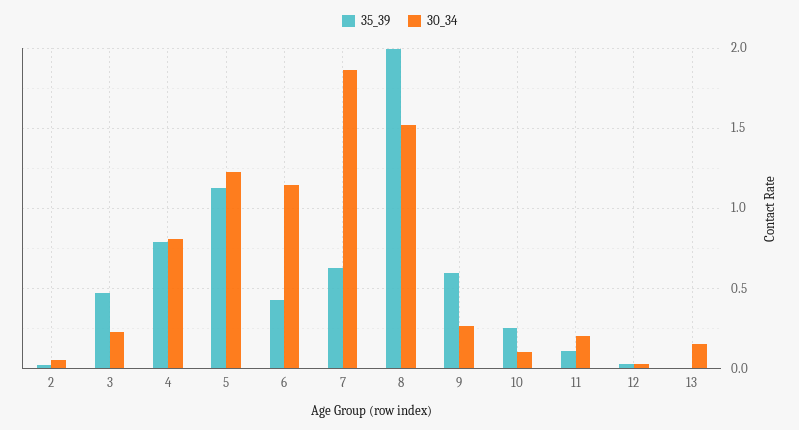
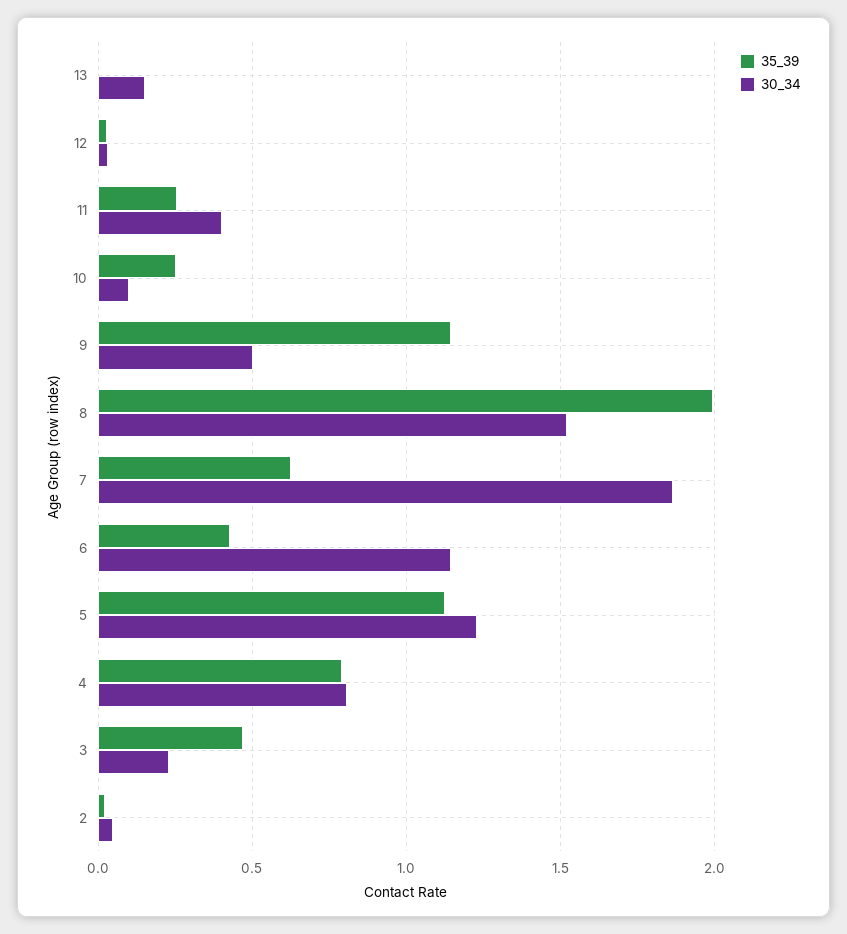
35_39, 9: 0.6 -> 1.15
30_34, 9: 0.25 -> 0.5
35_39, 11: 0.1 -> 0.25
30_34, 11: 0.2 -> 0.4

